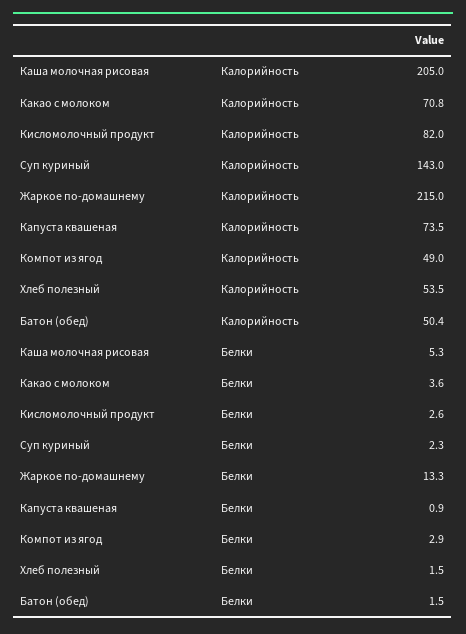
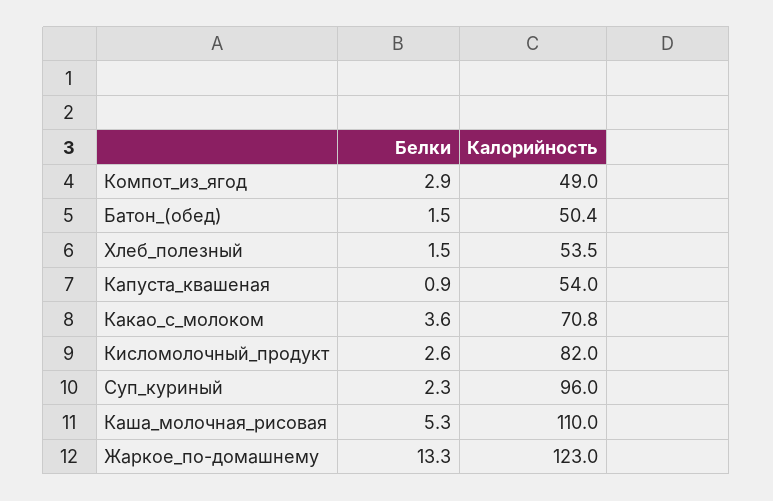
Каша молочная рисовая, Калорийность: 205 -> 110
Суп куриный, Калорийность: 143 -> 96
Жаркое по-домашнему, Калорийность: 215 -> 123
Капуста квашеная, Калорийность: 73.5 -> 54

